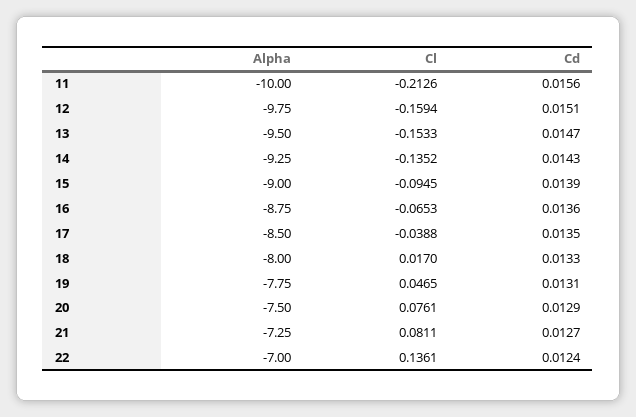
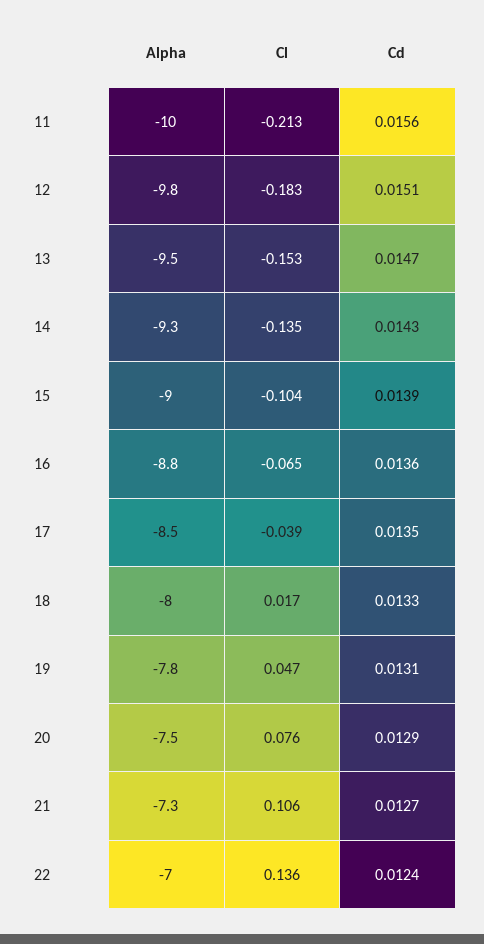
Cl, 12: -0.1594 -> -0.183
Cl, 15: -0.0945 -> -0.104
Cl, 21: 0.0811 -> 0.106

